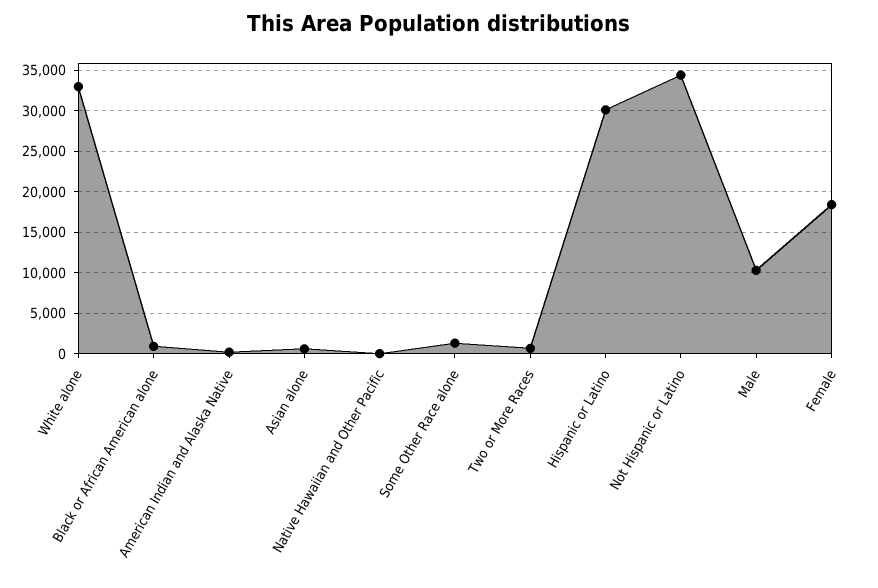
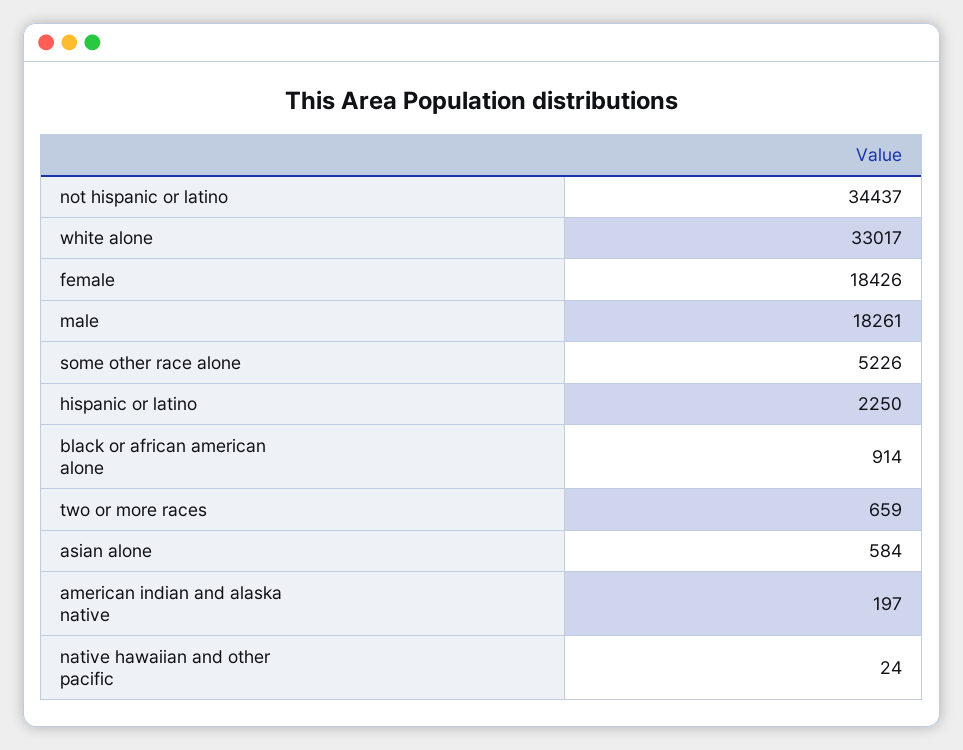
Some Other Race alone: 1000 -> 5226
Hispanic or Latino: 30000 -> 2250
Male: 10000 -> 18261

